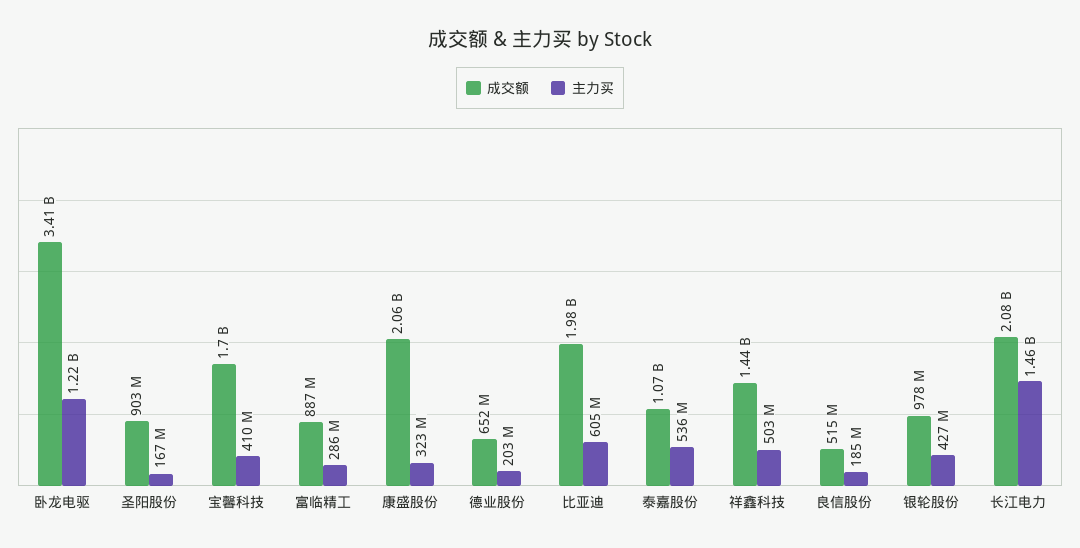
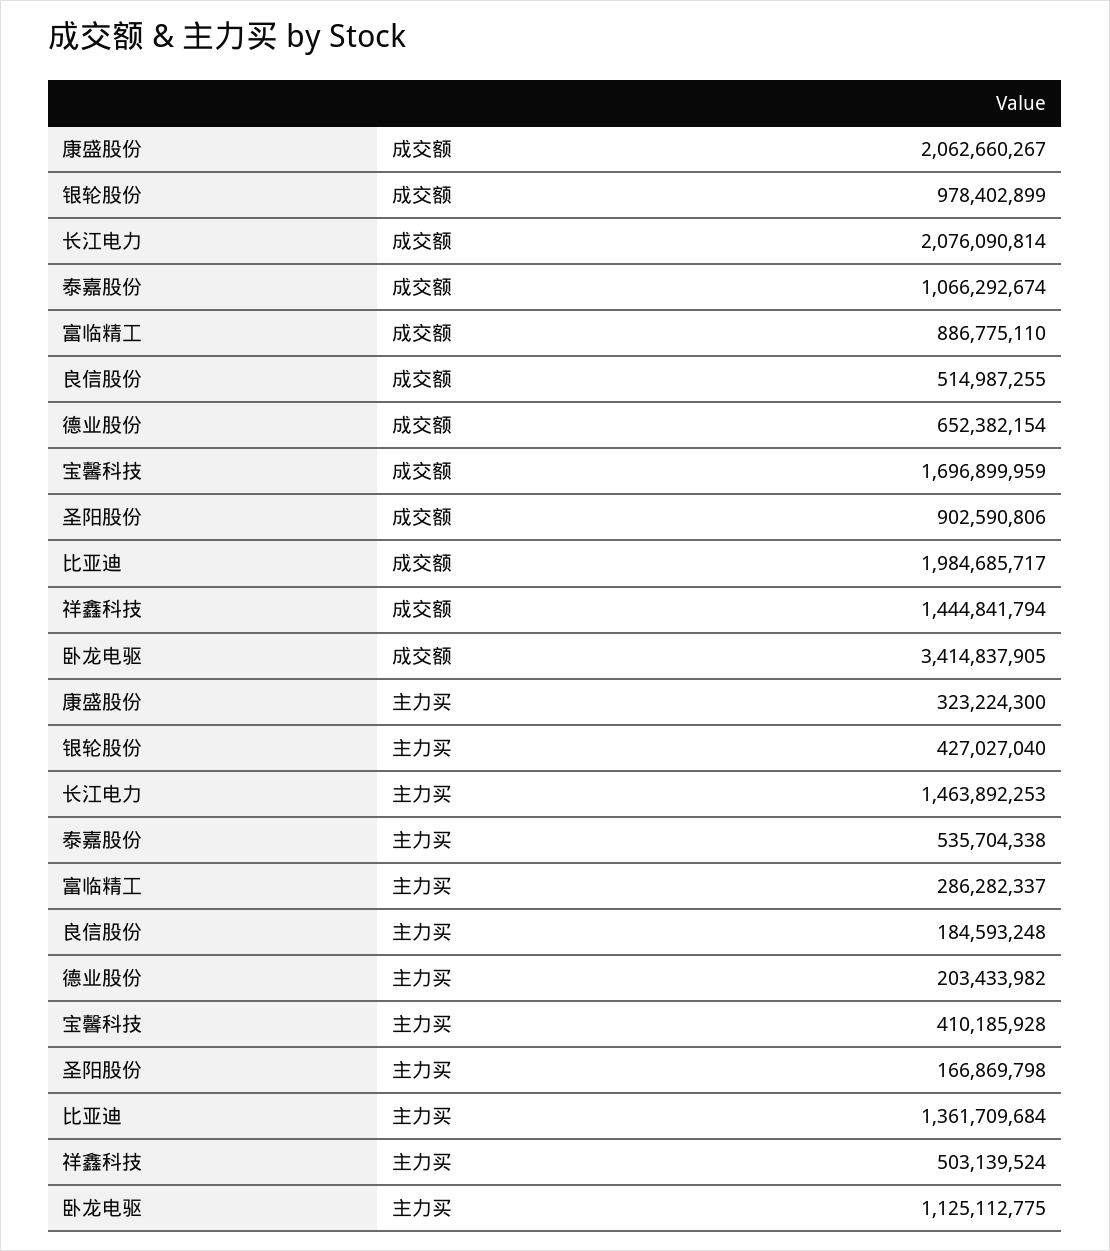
主力买, 卧龙电驱: 1220000000 -> 1125112775
主力买, 比亚迪: 605000000 -> 1361709684

